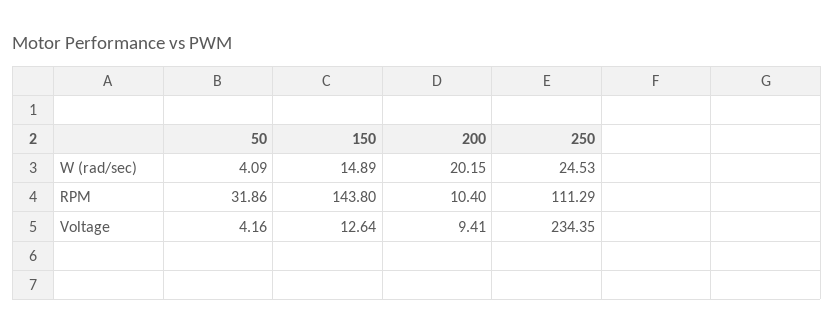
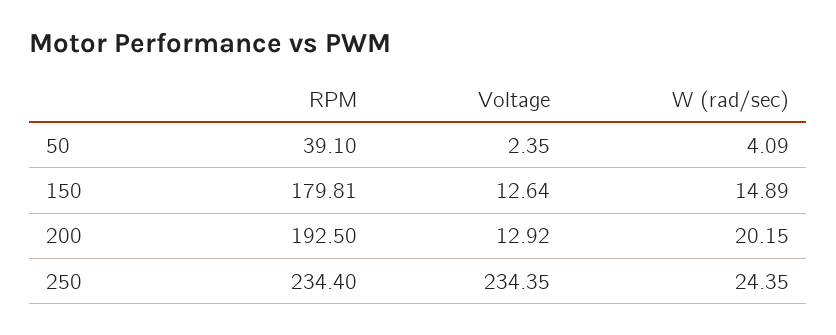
250, W (rad/sec): 24.53 -> 24.35
50, RPM: 31.86 -> 39.1
150, RPM: 143.8 -> 179.81
200, RPM: 10.4 -> 192.5
250, RPM: 111.29 -> 234.4
50, Voltage: 4.16 -> 2.35
200, Voltage: 9.41 -> 12.92

